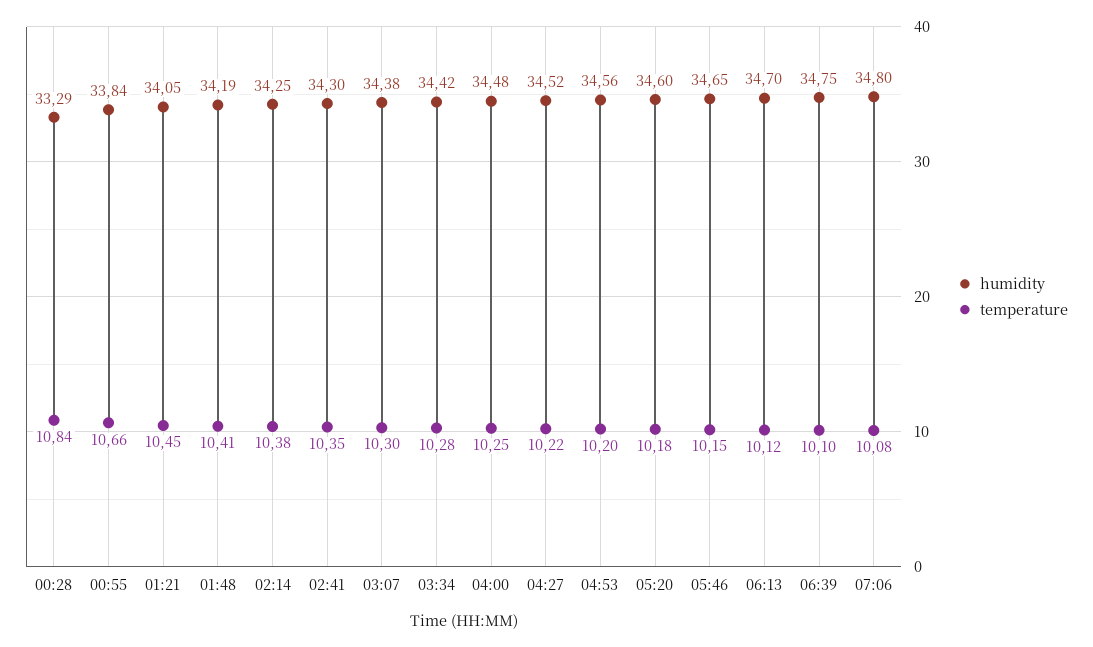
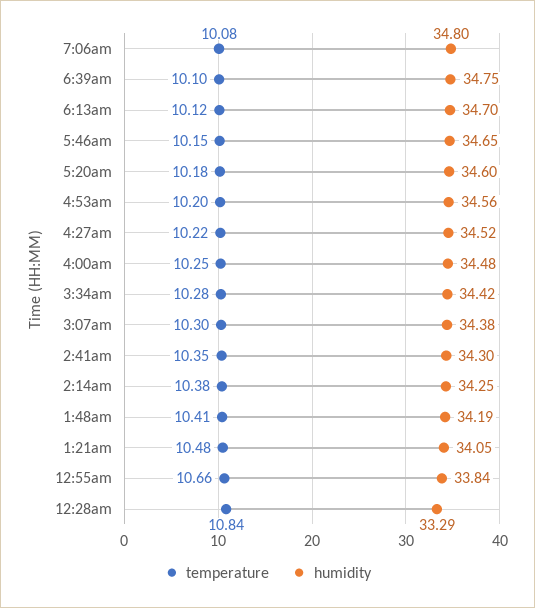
temperature, 01:21: 10.45 -> 10.48

